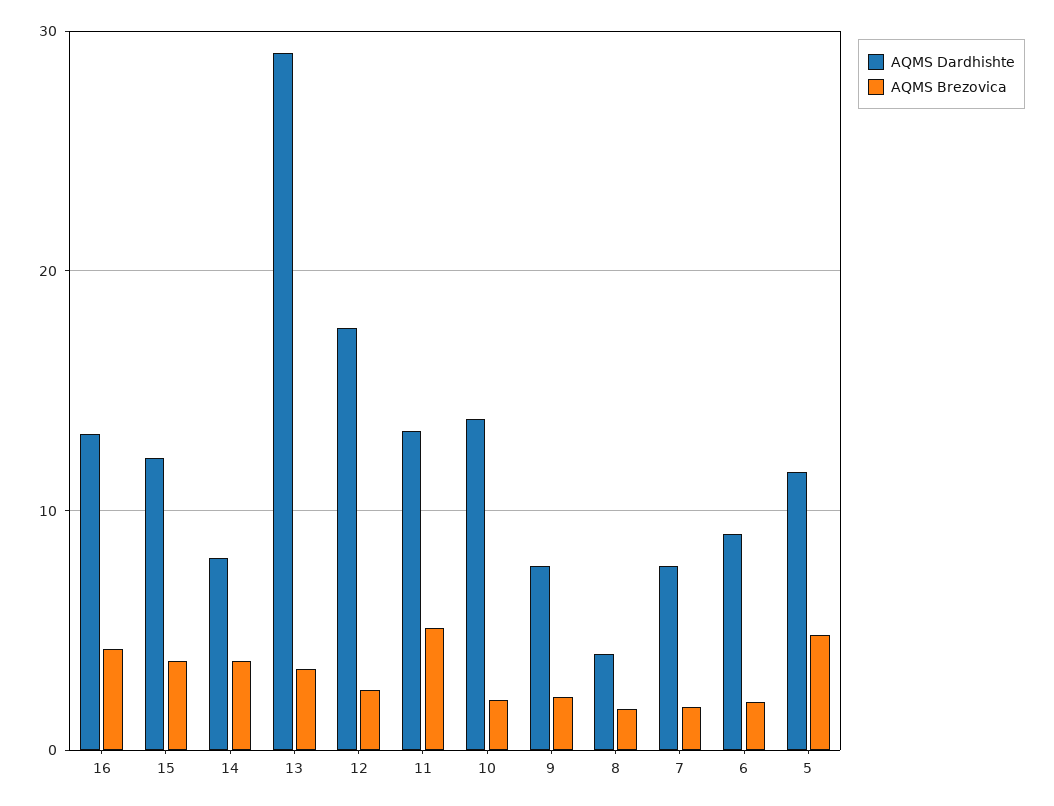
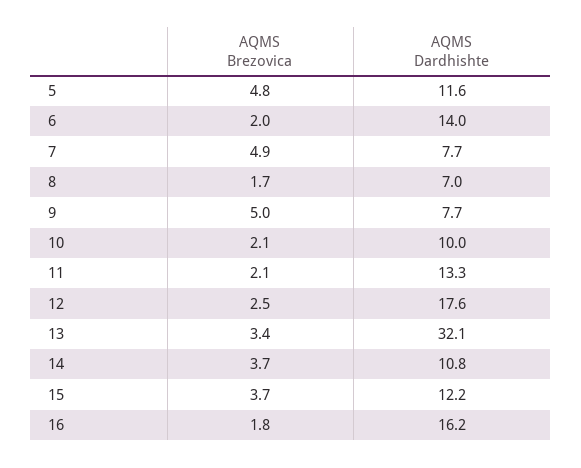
AQMS Dardhishte, 16: 13 -> 16.2
AQMS Brezovica, 16: 4 -> 1.8
AQMS Dardhishte, 14: 8 -> 10.8
AQMS Dardhishte, 13: 29 -> 32.1
AQMS Brezovica, 11: 5 -> 2.1
AQMS Dardhishte, 10: 14 -> 10
AQMS Brezovica, 9: 2 -> 5
AQMS Dardhishte, 8: 4 -> 7
AQMS Brezovica, 7: 2 -> 4.9
AQMS Dardhishte, 6: 9 -> 14

